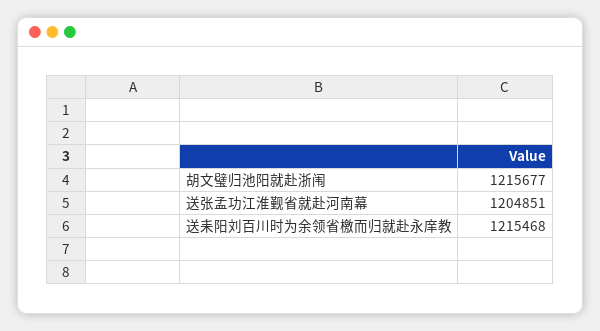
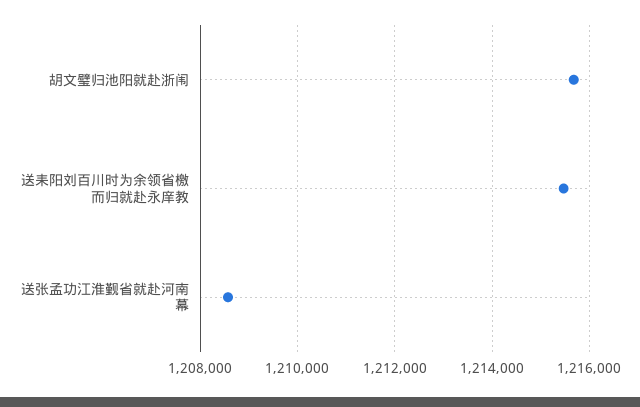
送张孟功江淮觐省就赴河南幕: 1204851 -> 1208600

